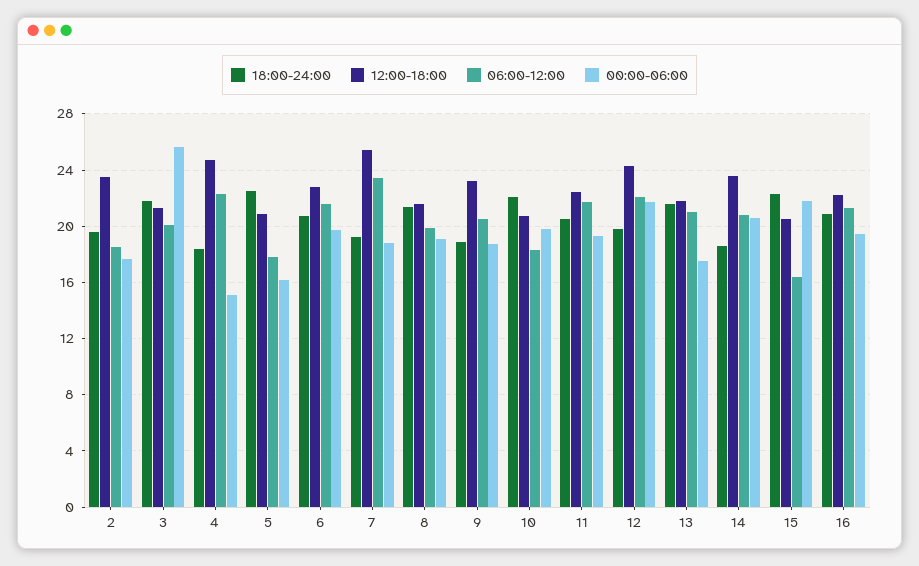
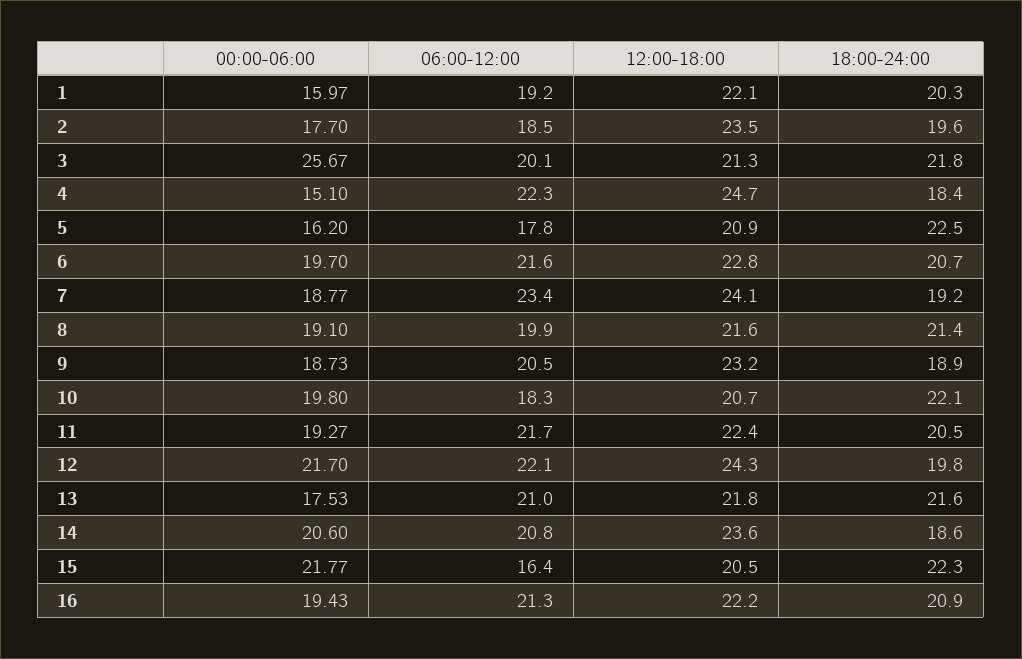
12:00-18:00, 7: 25.5 -> 24.1
00:00-06:00, 1: none -> 15.97
06:00-12:00, 1: none -> 19.2
12:00-18:00, 1: none -> 22.1
18:00-24:00, 1: none -> 20.3

